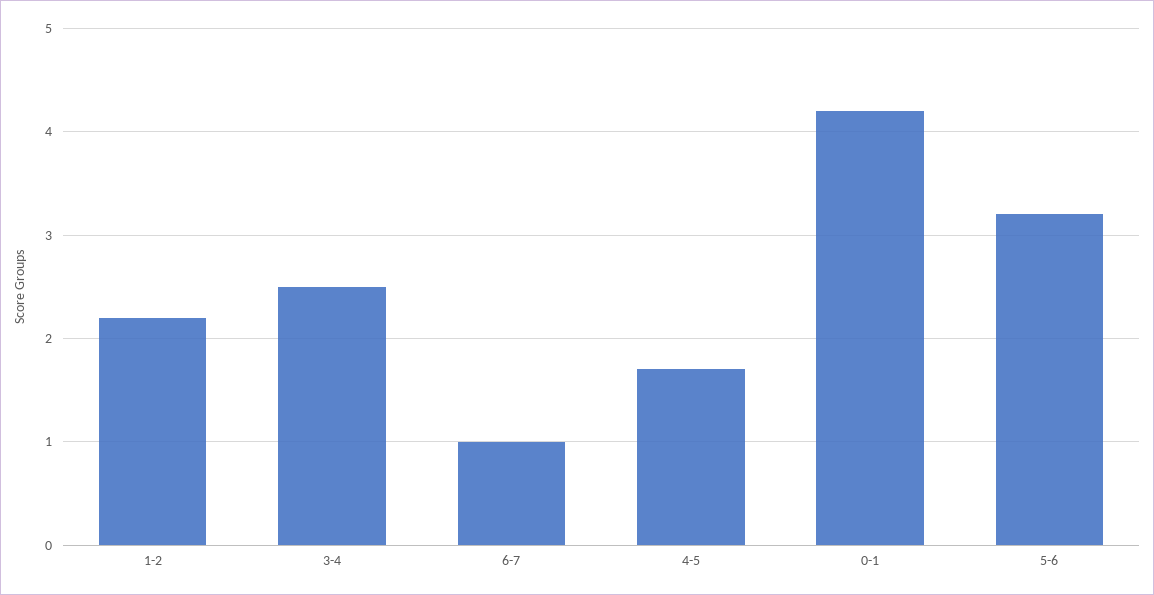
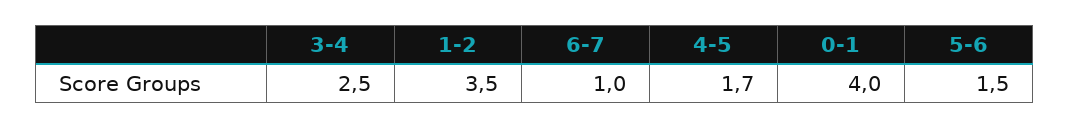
1-2: 2.2 -> 3.5
0-1: 4.2 -> 4
5-6: 3.2 -> 1.5

